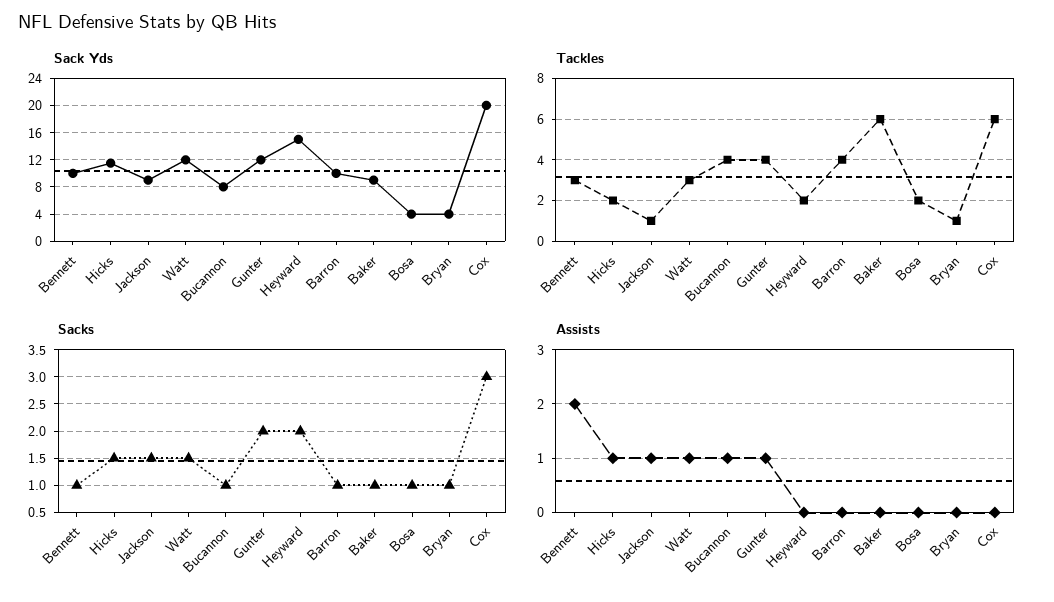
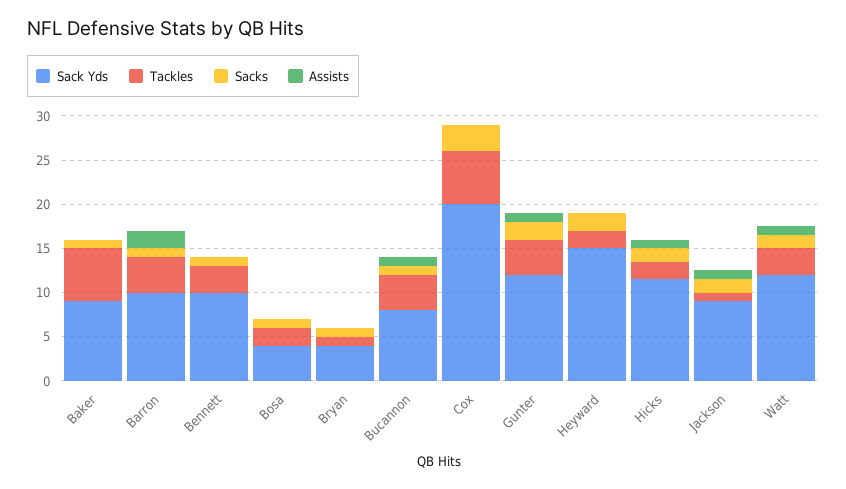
Assists, Bennett: 2 -> 0
Assists, Barron: 0 -> 2

